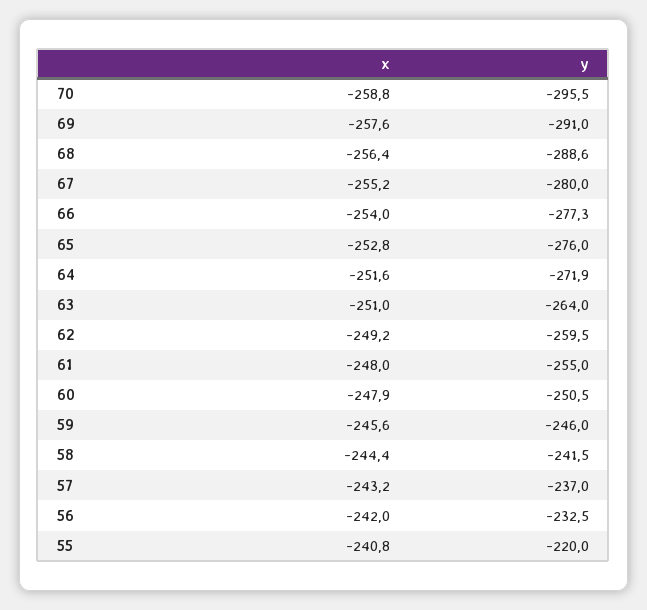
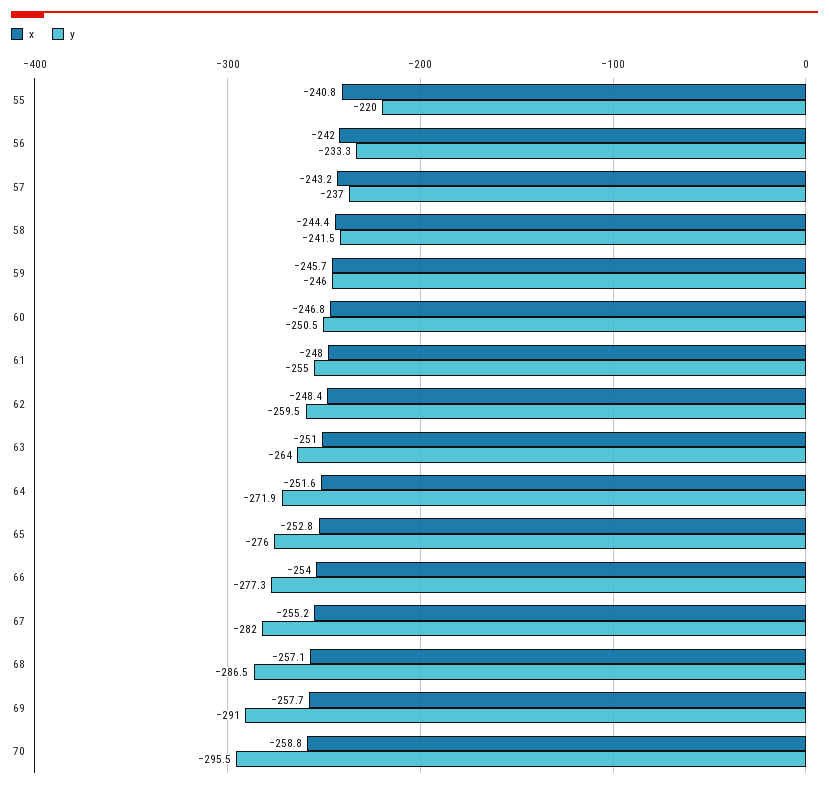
x, 69: -257.6 -> -257.7
x, 68: -256.4 -> -257.1
y, 68: -288.6 -> -286.5
y, 67: -280 -> -282
x, 62: -249.2 -> -248.4
x, 60: -247.9 -> -246.8
x, 59: -245.6 -> -245.7
y, 56: -232.5 -> -233.3

